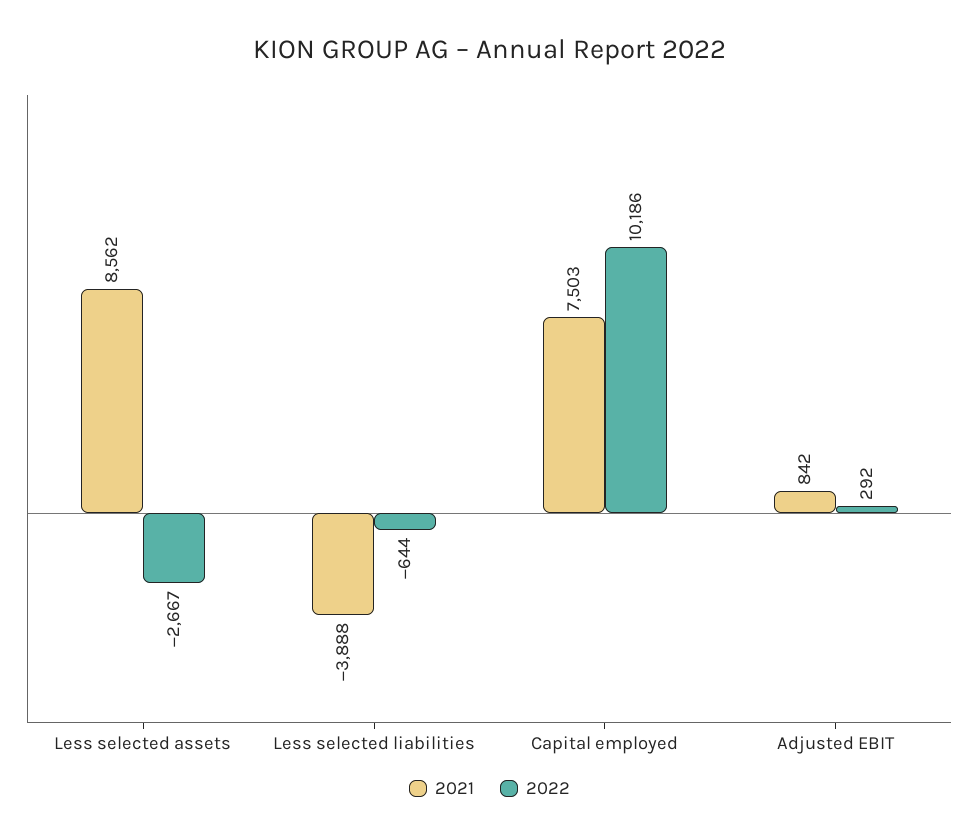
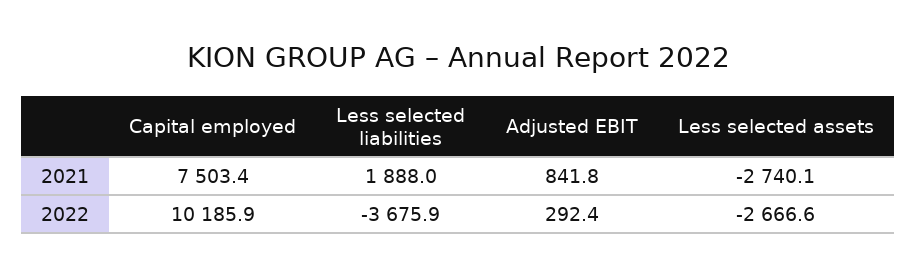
2021, Less selected assets: 8562 -> -2740.1
2021, Less selected liabilities: -3888 -> 1888
2022, Less selected liabilities: -644 -> -3675.9

